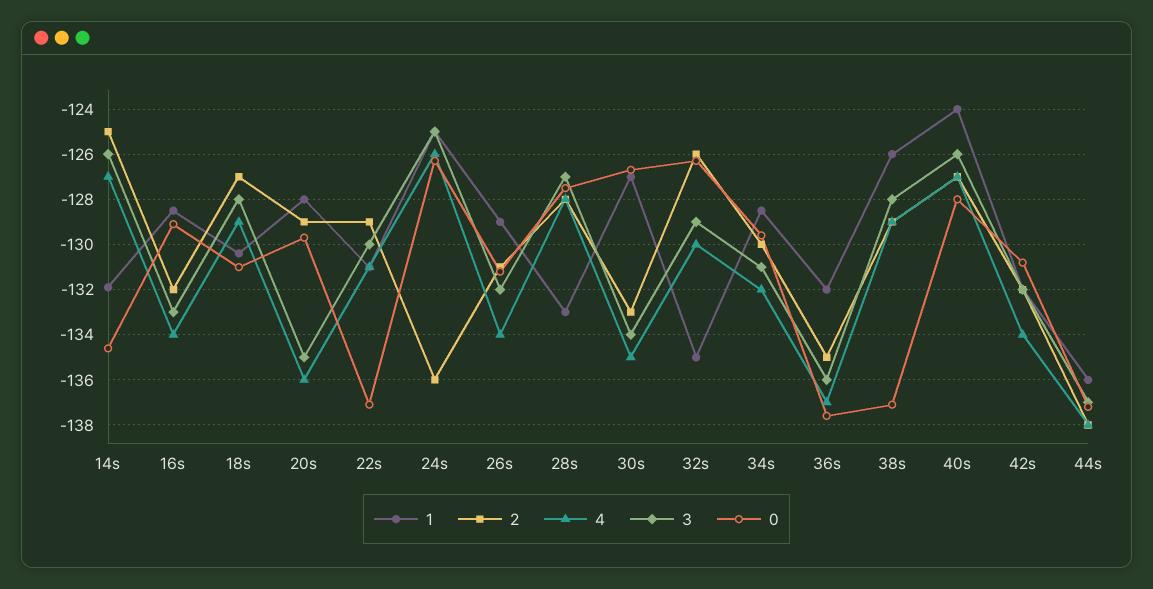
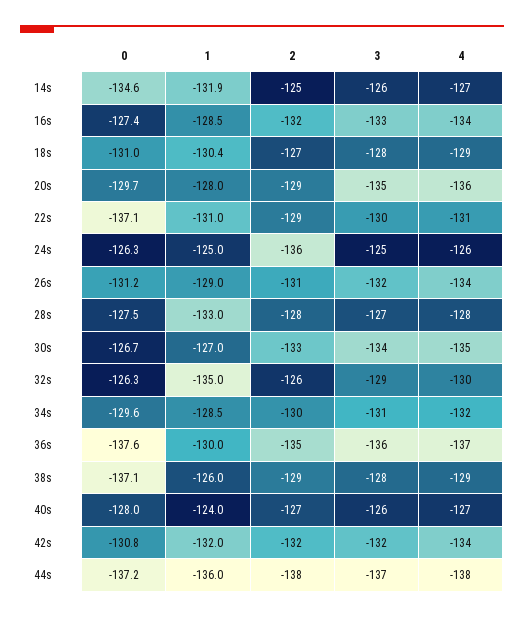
0, 16s: -129 -> -127.4
1, 36s: -132 -> -130

